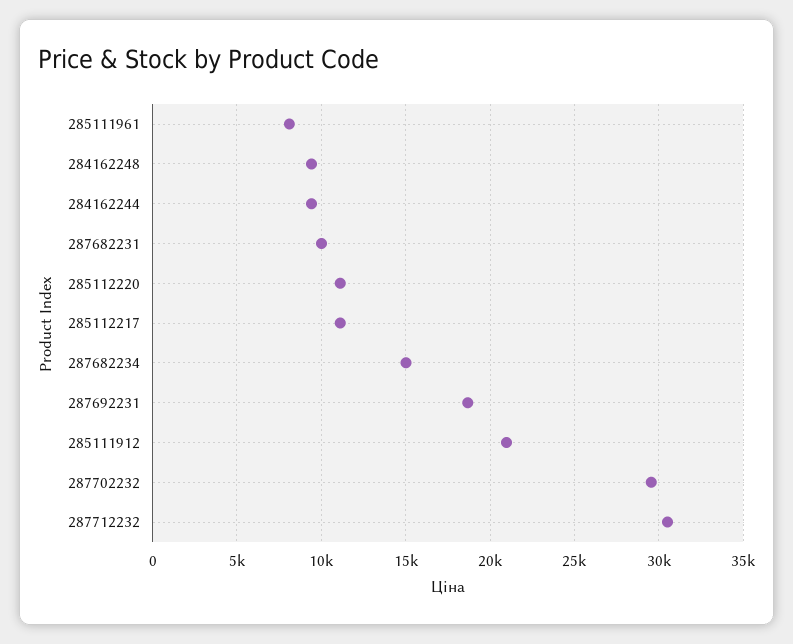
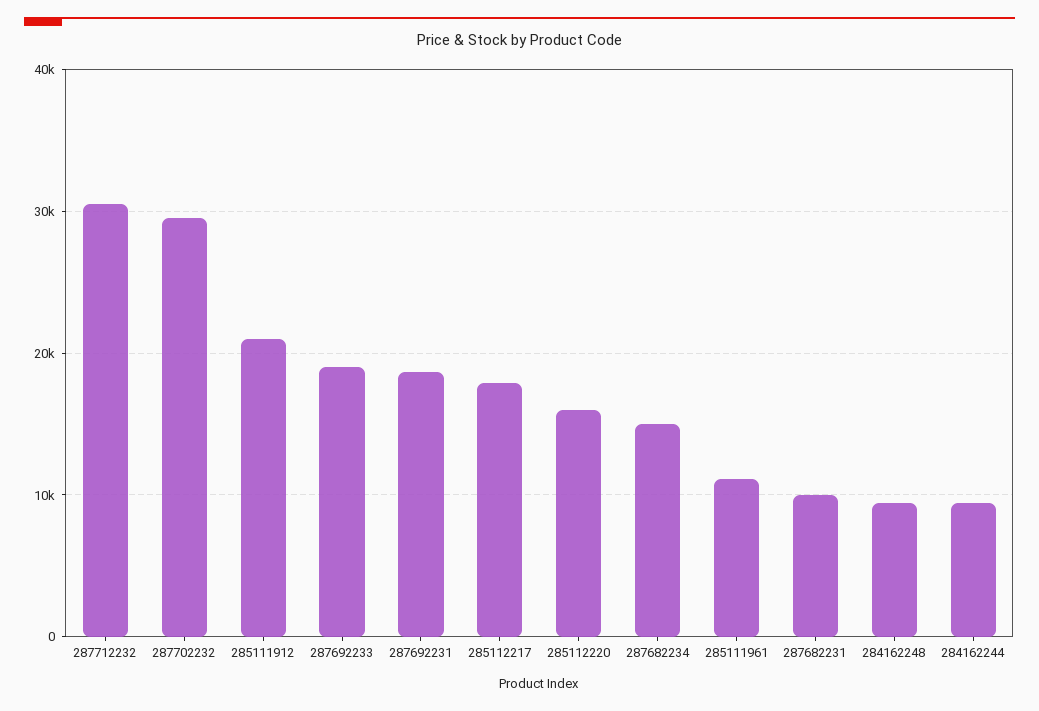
285111961: 8000 -> 11000
285112220: 11000 -> 16000
285112217: 11000 -> 18000
287692233: none -> 19000

